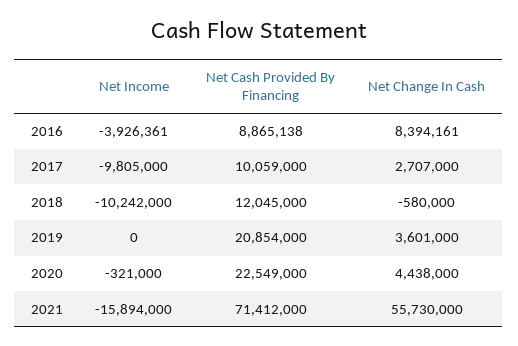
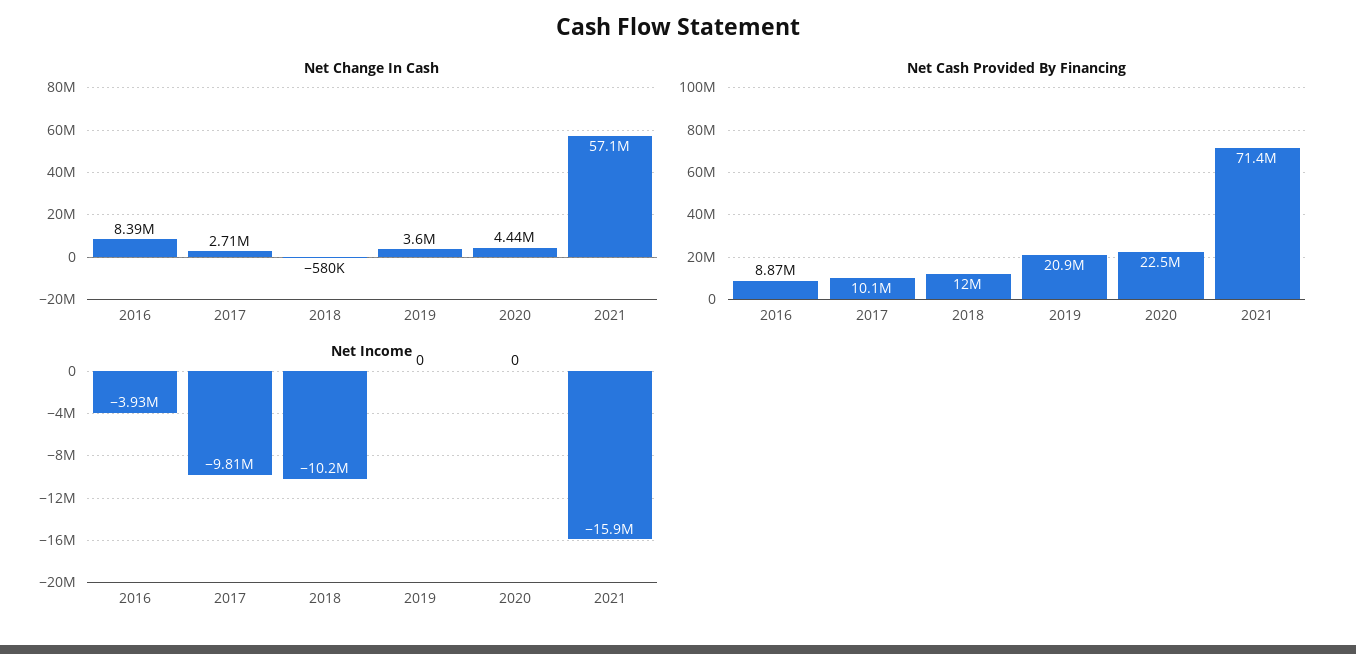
Net Income, 2020: -321000 -> 0
Net Change In Cash, 2021: 55730000 -> 57100000

